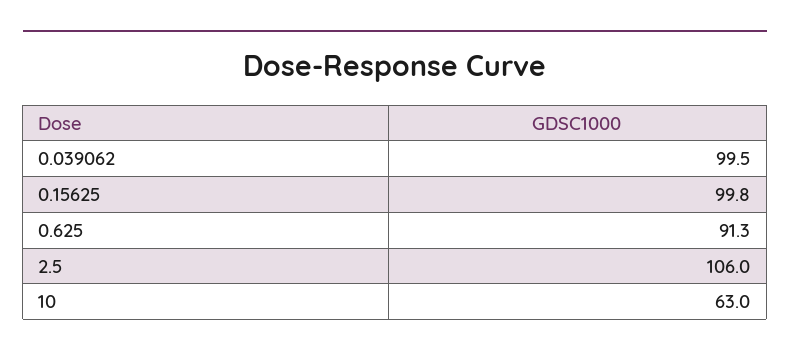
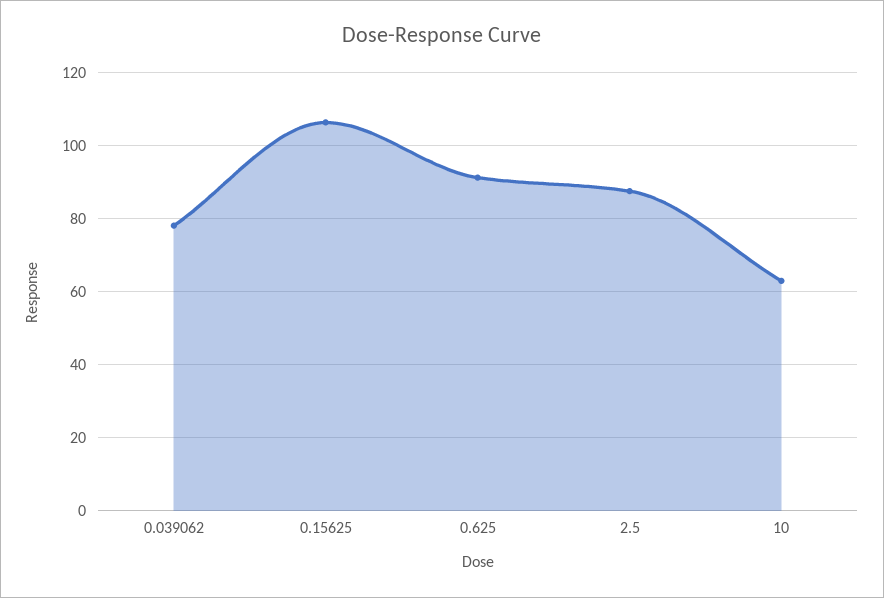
0.039062: 99.5 -> 78
0.15625: 99.8 -> 106
2.5: 106 -> 88

